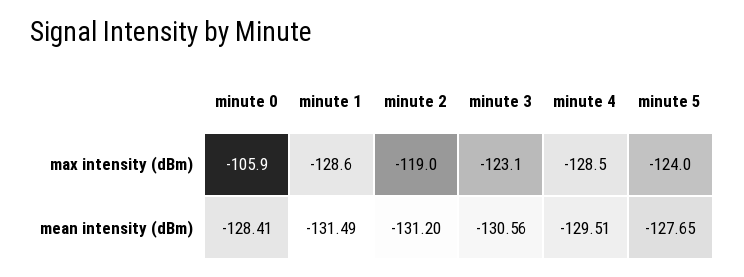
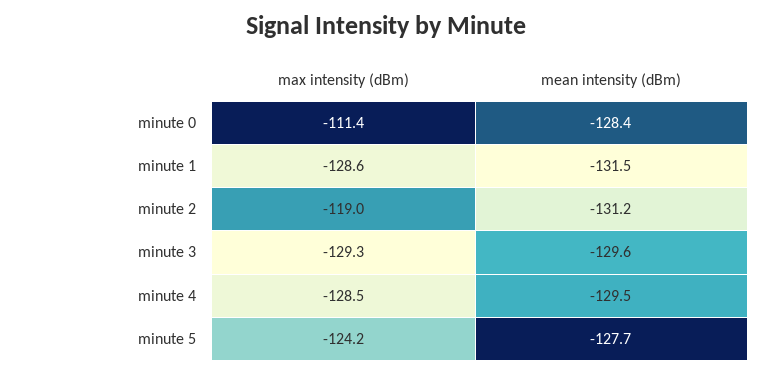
minute 0, max intensity (dBm): -105.9 -> -111.4
minute 3, max intensity (dBm): -123.1 -> -129.3
minute 5, max intensity (dBm): -124 -> -124.2
minute 3, mean intensity (dBm): -130.56 -> -129.6

